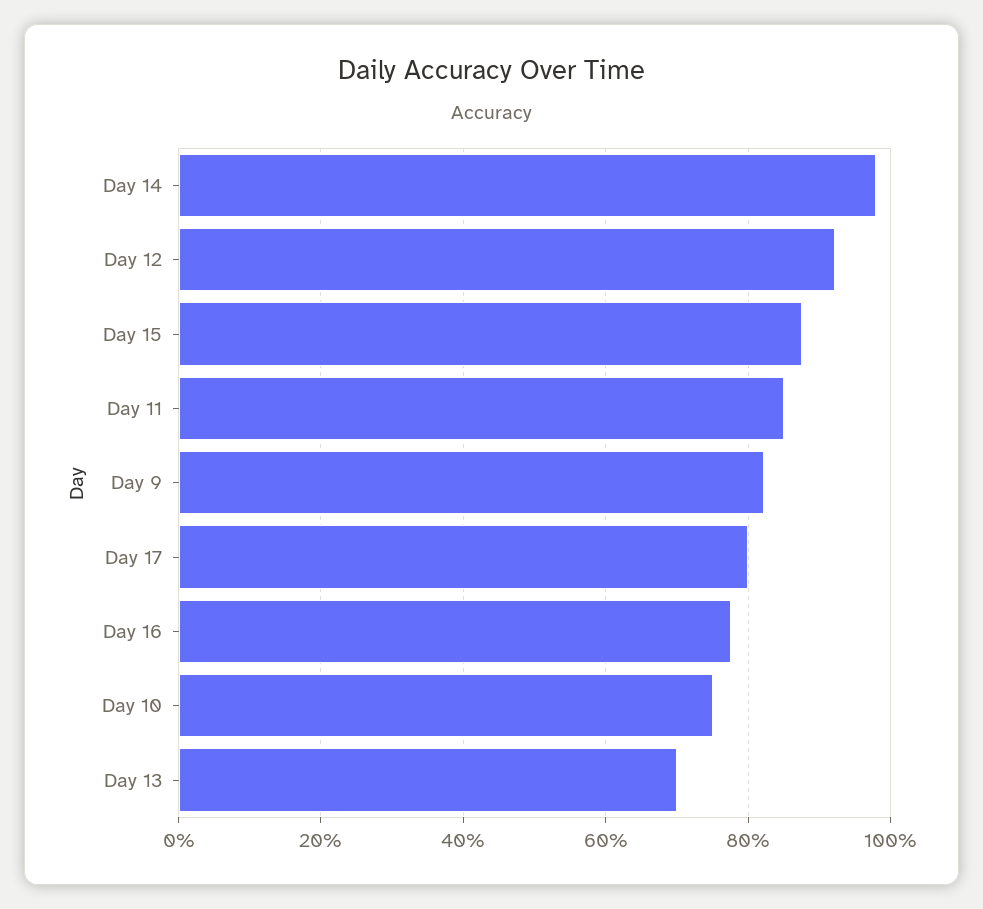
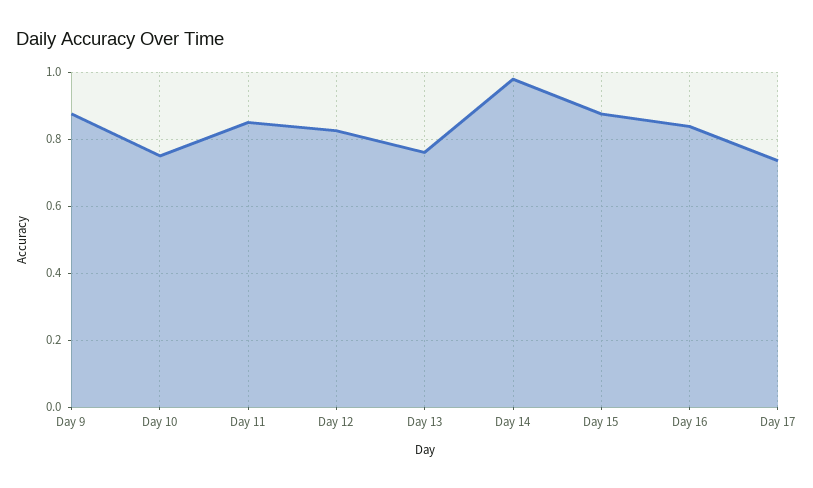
Day 12: 0.92 -> 0.82
Day 9: 0.82 -> 0.88
Day 17: 0.8 -> 0.74
Day 16: 0.78 -> 0.84
Day 13: 0.7 -> 0.76

